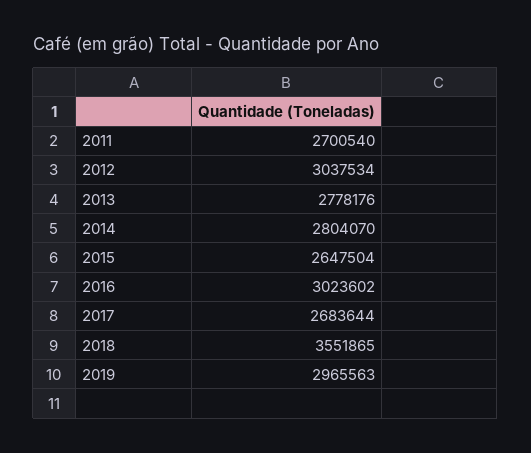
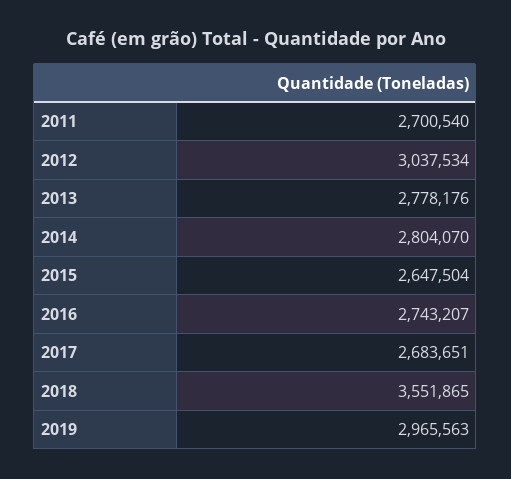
2016: 3023602 -> 2743207
2017: 2683644 -> 2683651

